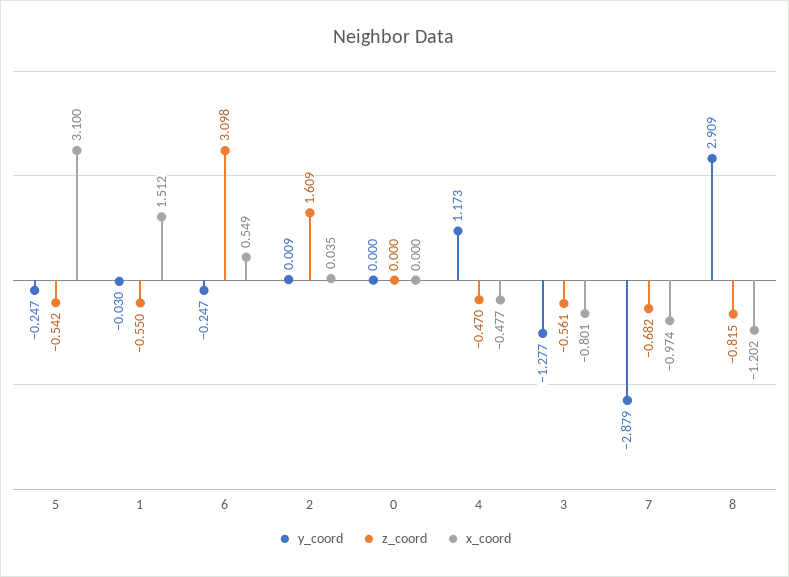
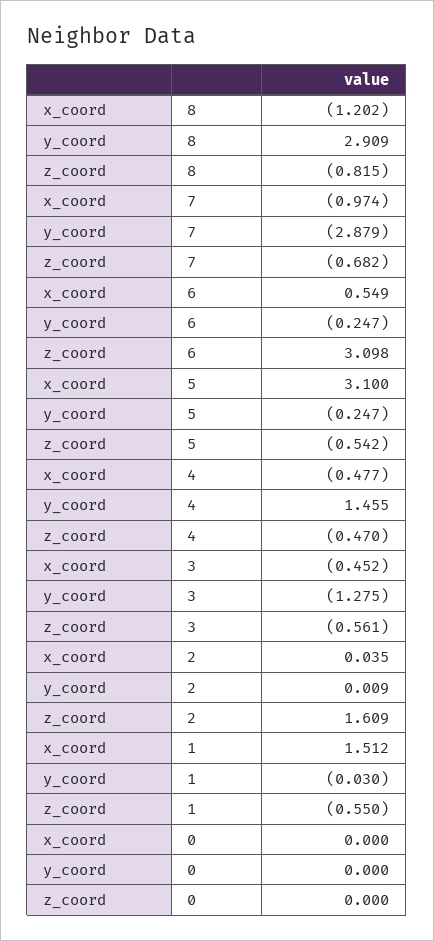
y_coord, 4: 1.173 -> 1.455
y_coord, 3: -1.277 -> -1.275
x_coord, 3: -0.801 -> -0.452

